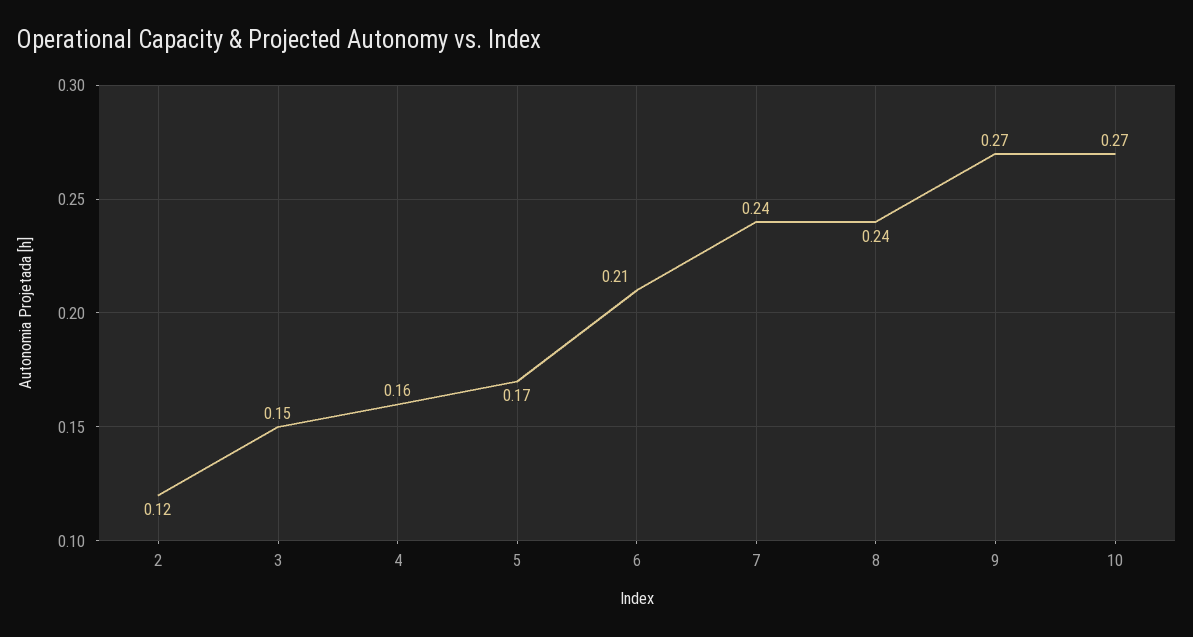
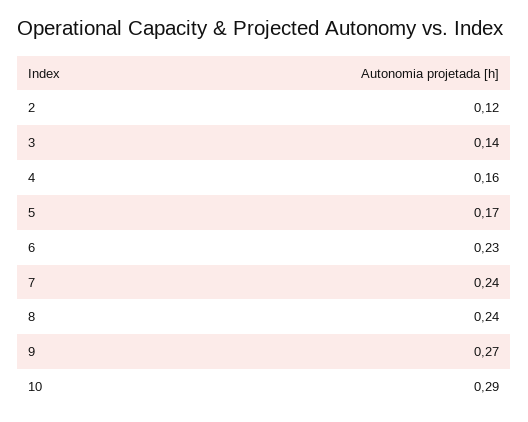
3: 0.15 -> 0.14
6: 0.21 -> 0.23
10: 0.27 -> 0.29

